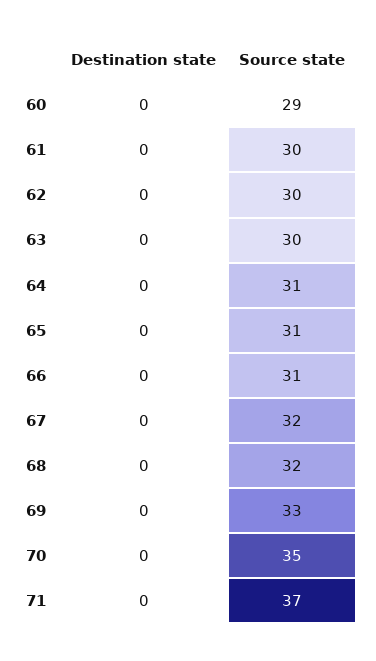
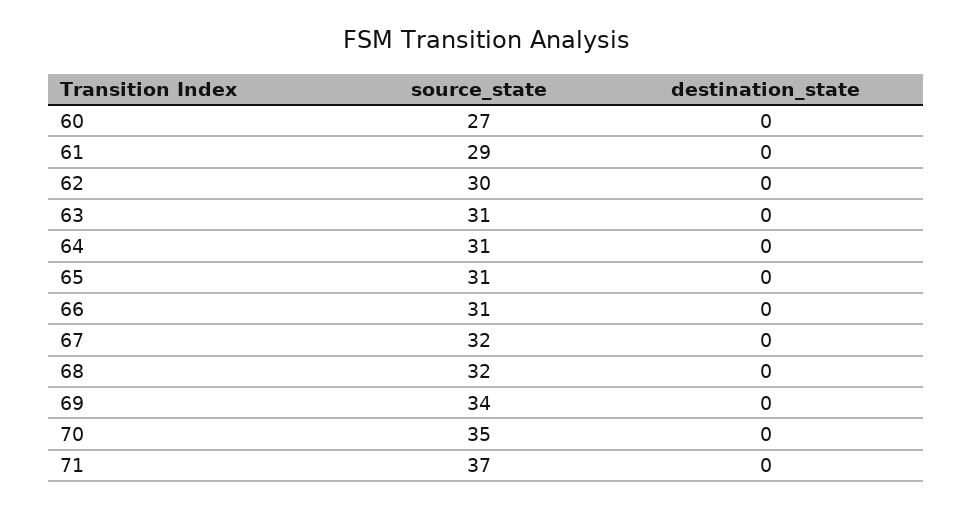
Source state, 60: 29 -> 27
Source state, 61: 30 -> 29
Source state, 63: 30 -> 31
Source state, 69: 33 -> 34

